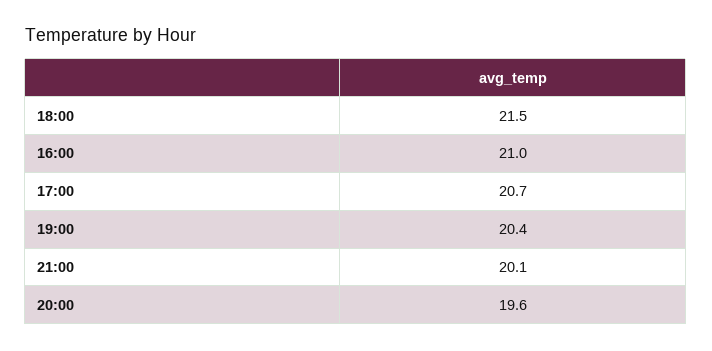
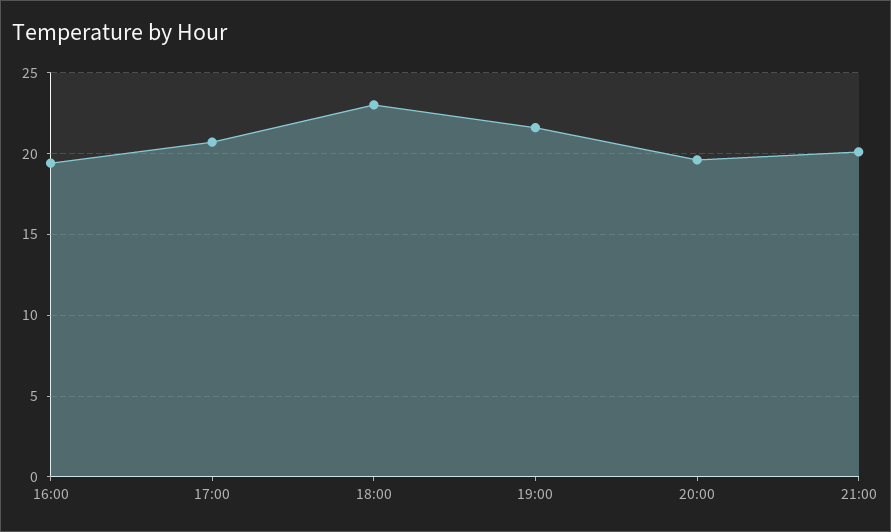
18:00: 21.5 -> 23
16:00: 21 -> 19.5
19:00: 20.4 -> 21.5

